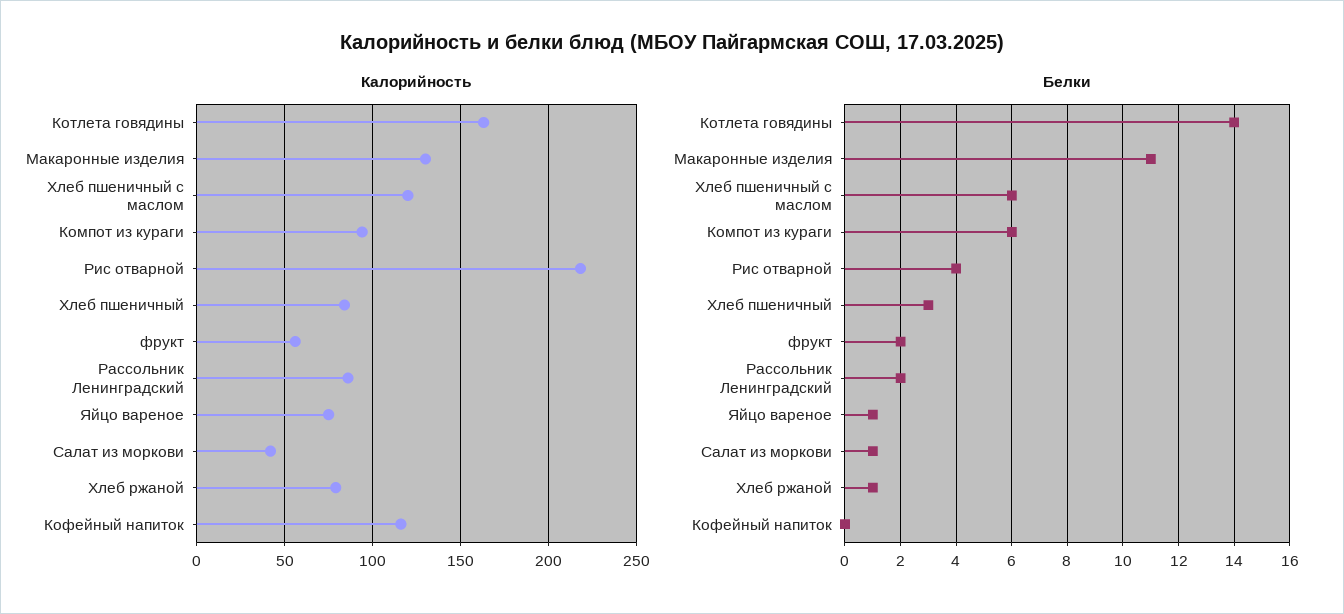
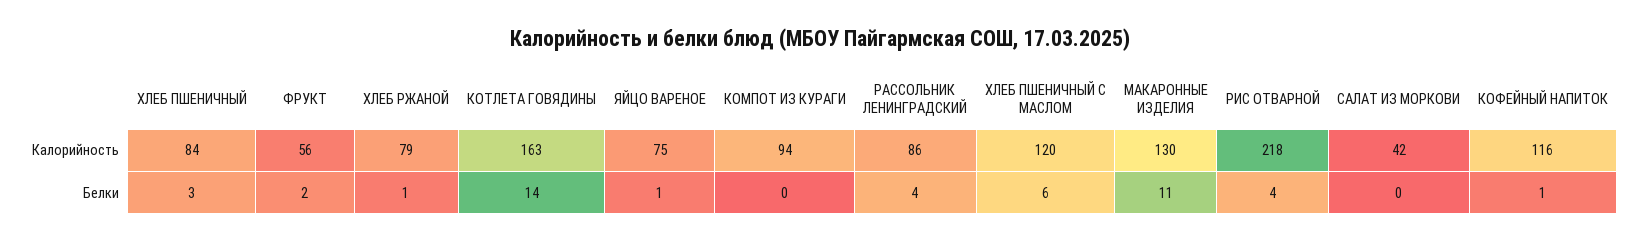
Белки, Компот из кураги: 6 -> 0
Белки, Рассольник Ленинградский: 2 -> 4
Белки, Салат из моркови: 1 -> 0
Белки, Кофейный напиток: 0 -> 1

